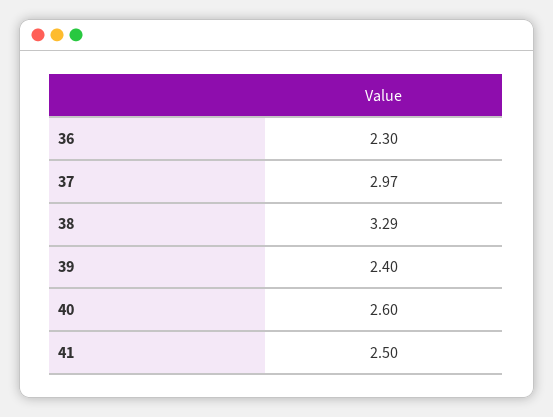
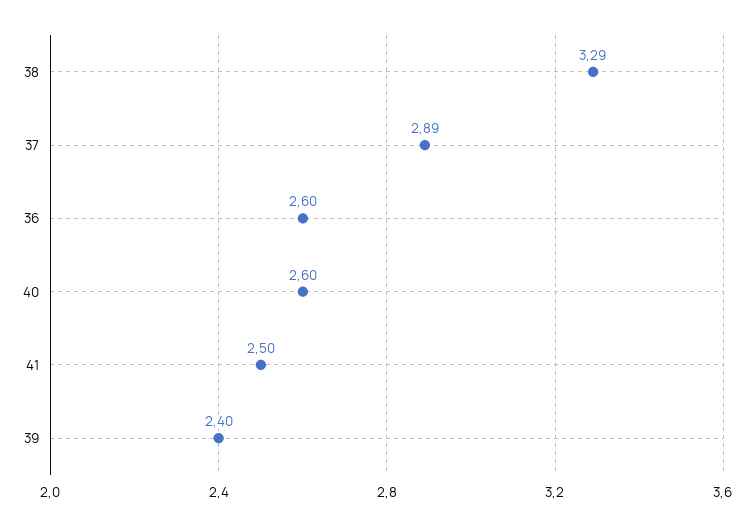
36: 2.3 -> 2.6
37: 2.97 -> 2.89

